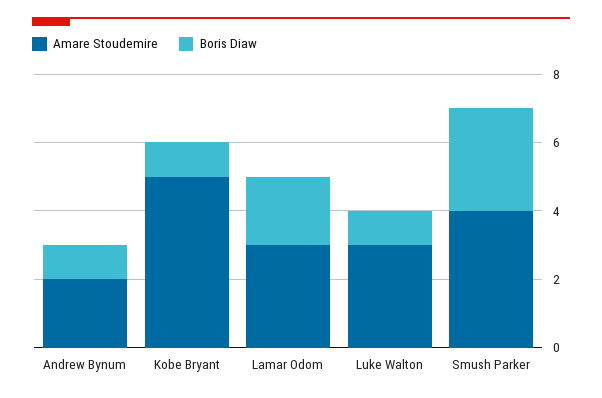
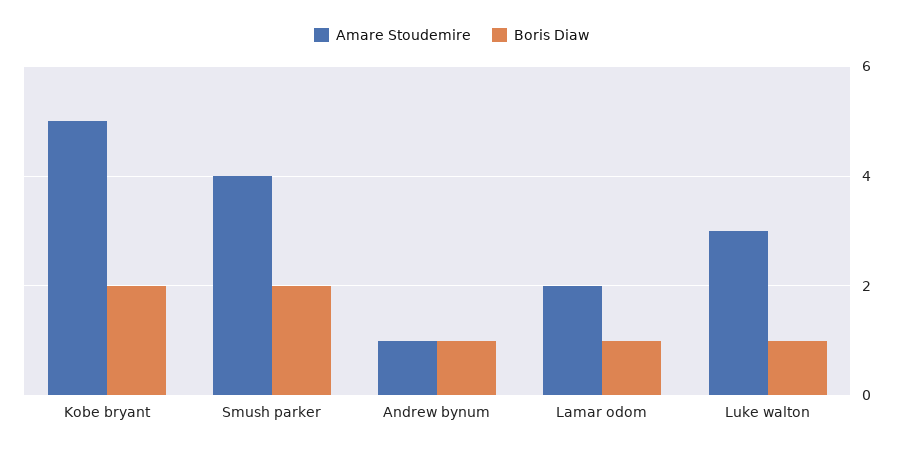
Amare Stoudemire, Andrew Bynum: 2 -> 1
Boris Diaw, Kobe Bryant: 1 -> 2
Amare Stoudemire, Lamar Odom: 3 -> 2
Boris Diaw, Lamar Odom: 2 -> 1
Boris Diaw, Smush Parker: 3 -> 2

